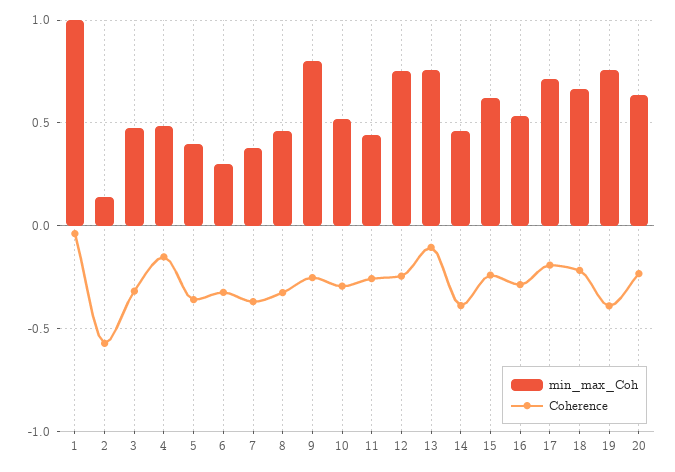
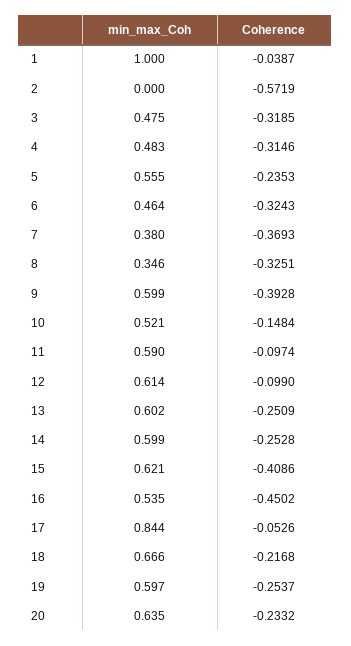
min_max_Coh, 2: 0.15 -> 0
Coherence, 4: -0.15 -> -0.3146
min_max_Coh, 5: 0.4 -> 0.555
Coherence, 5: -0.35 -> -0.2353
min_max_Coh, 6: 0.3 -> 0.464
min_max_Coh, 8: 0.45 -> 0.346
min_max_Coh, 9: 0.8 -> 0.599
Coherence, 9: -0.25 -> -0.3928
Coherence, 10: -0.3 -> -0.1484
min_max_Coh, 11: 0.45 -> 0.59
Coherence, 11: -0.25 -> -0.0974
min_max_Coh, 12: 0.75 -> 0.614
Coherence, 12: -0.25 -> -0.099
min_max_Coh, 13: 0.75 -> 0.602
Coherence, 13: -0.1 -> -0.2509
min_max_Coh, 14: 0.45 -> 0.599
Coherence, 14: -0.4 -> -0.2528
Coherence, 15: -0.25 -> -0.4086
Coherence, 16: -0.3 -> -0.4502
min_max_Coh, 17: 0.7 -> 0.844
Coherence, 17: -0.2 -> -0.0526
min_max_Coh, 19: 0.75 -> 0.597
Coherence, 19: -0.4 -> -0.2537

